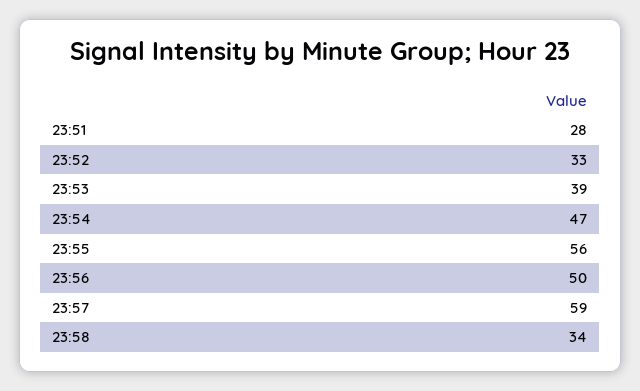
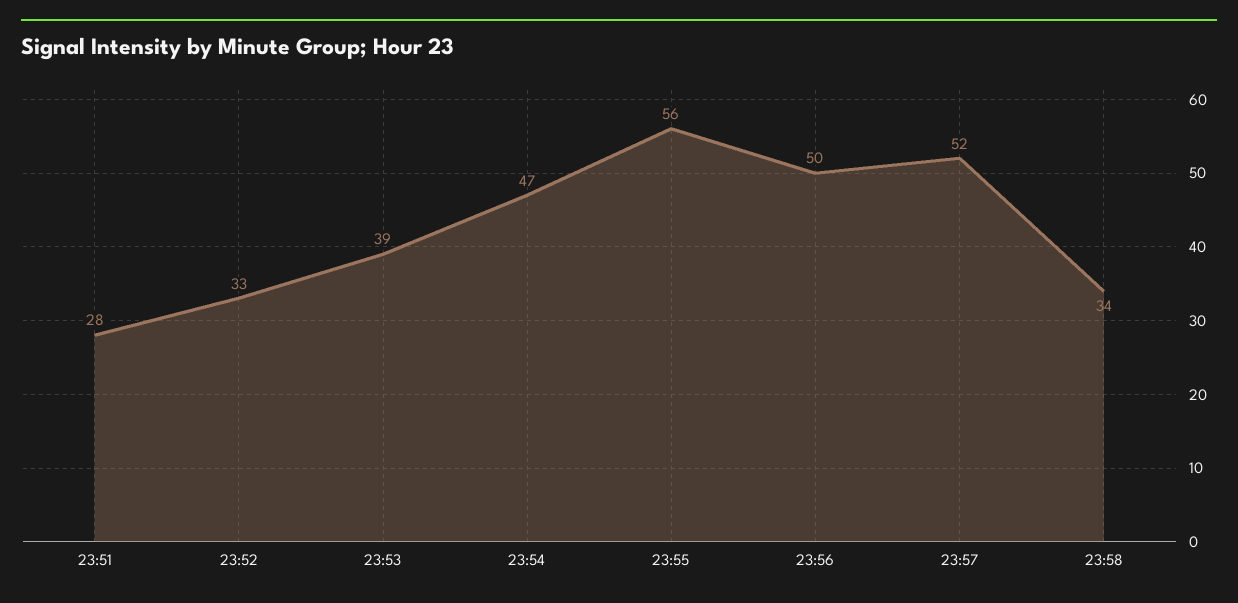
23:57: 59 -> 52

